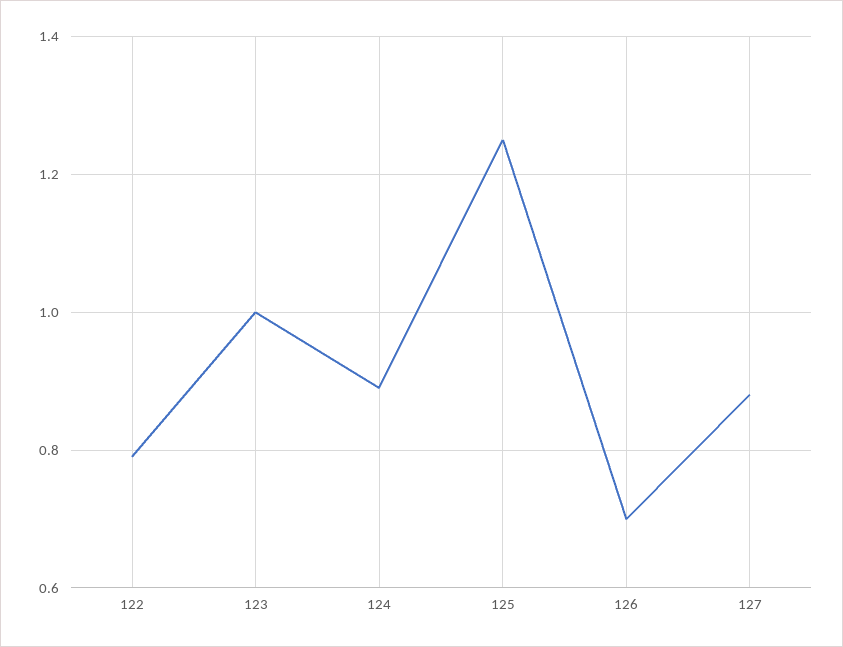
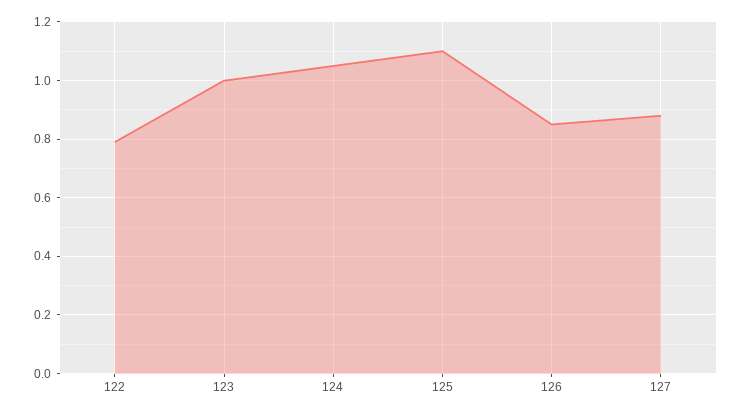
124: 0.9 -> 1.05
125: 1.25 -> 1.1
126: 0.7 -> 0.85

